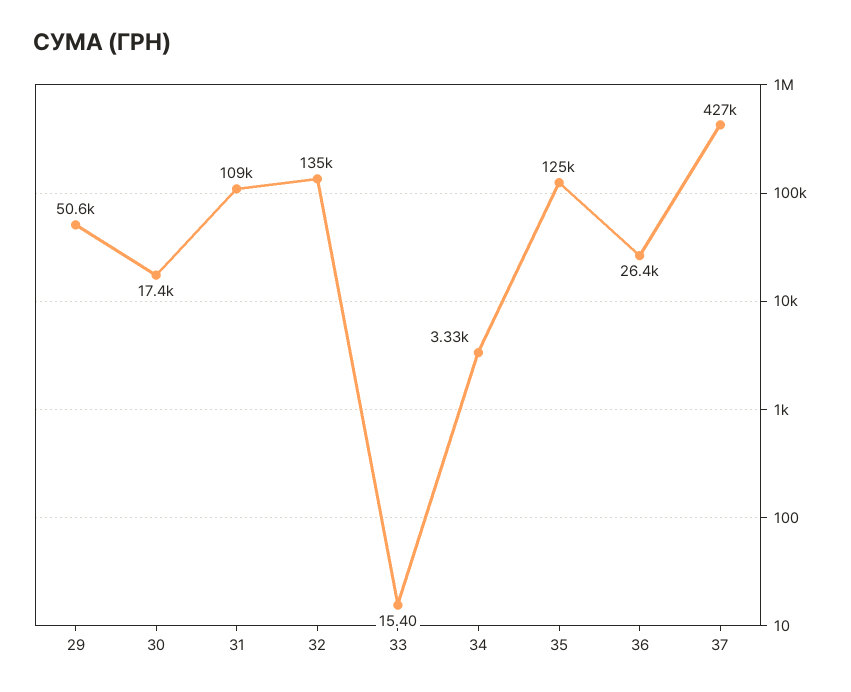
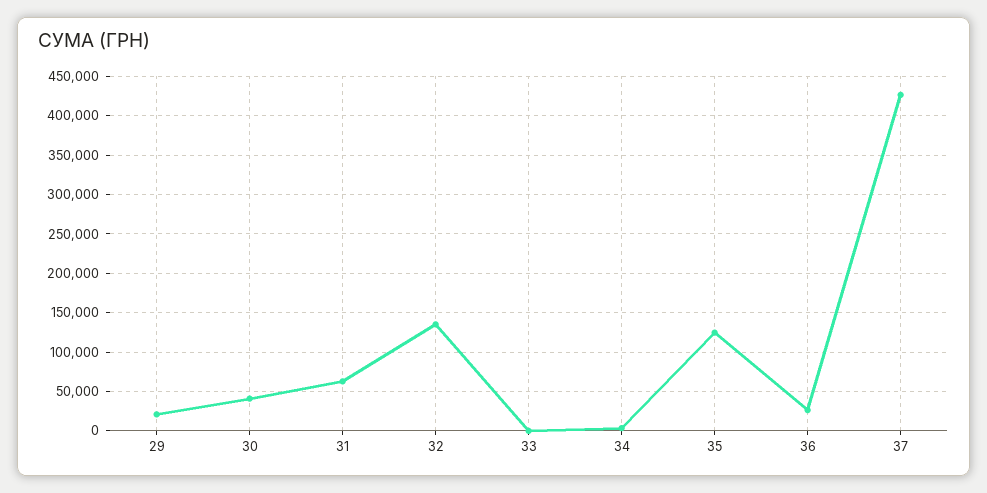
29: 50600 -> 20000
30: 17400 -> 40000
31: 109000 -> 60000

